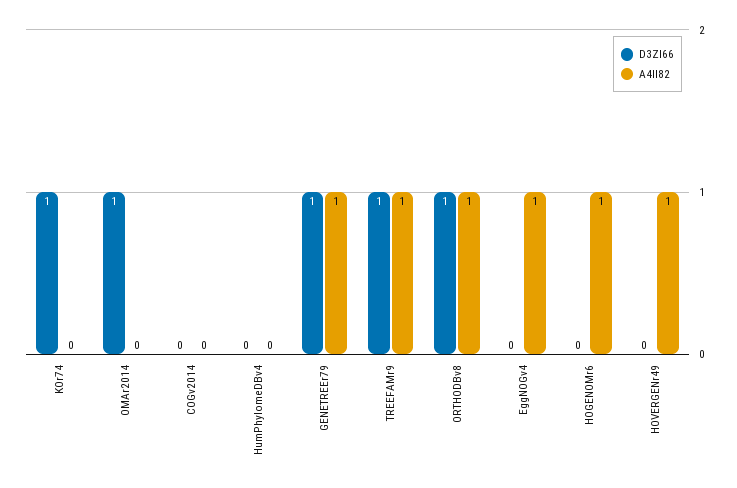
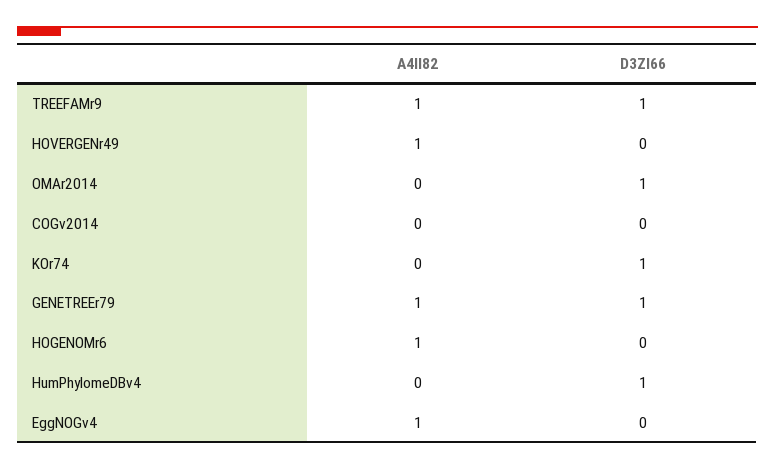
D3ZI66, HumPhylomeDBv4: 0 -> 1
D3ZI66, ORTHODBv8: 1 -> none
A4II82, ORTHODBv8: 1 -> none

